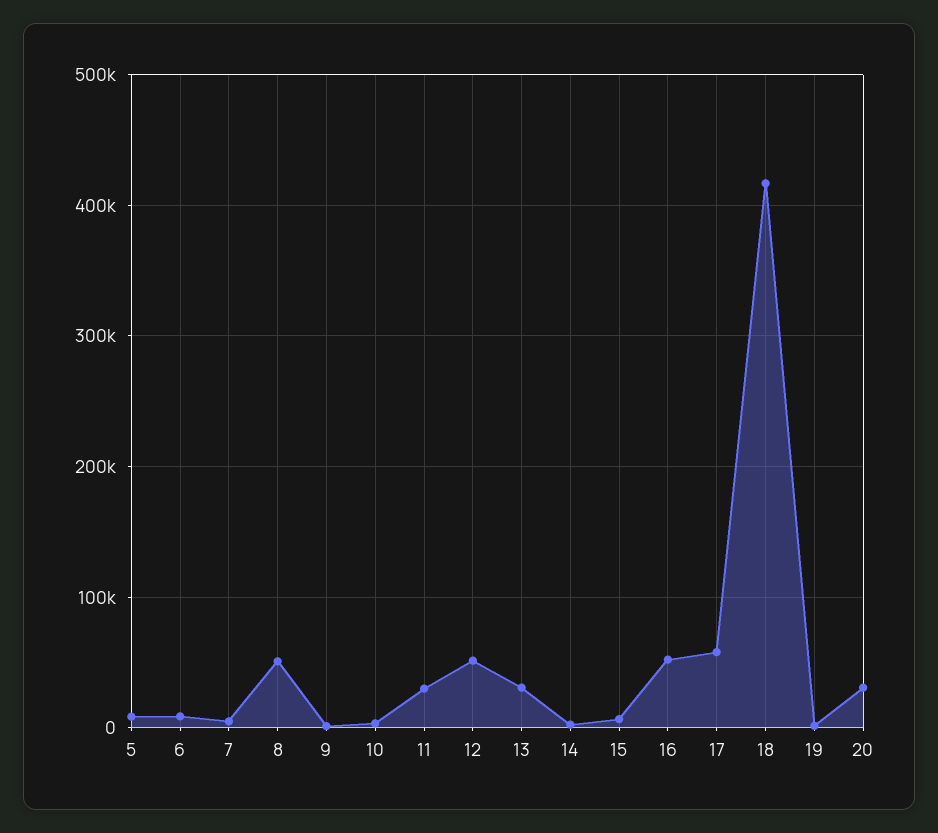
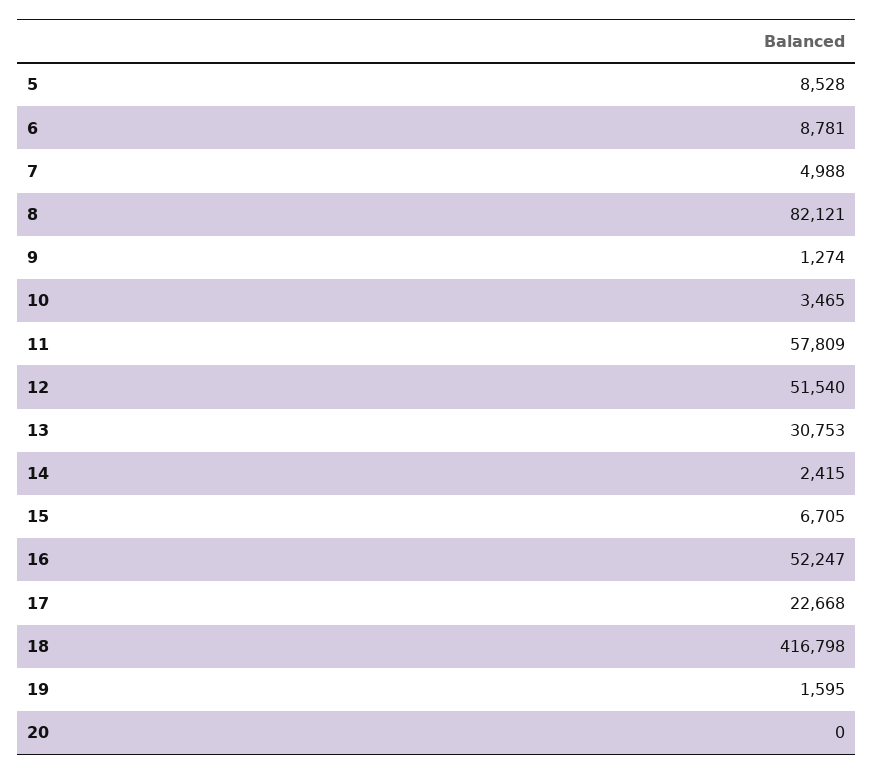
8: 50000 -> 82121
11: 30000 -> 57809
17: 60000 -> 22668
20: 30000 -> 0

